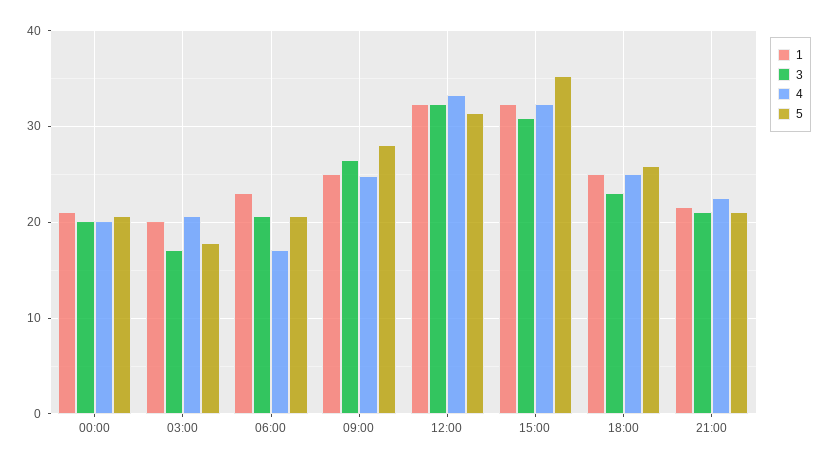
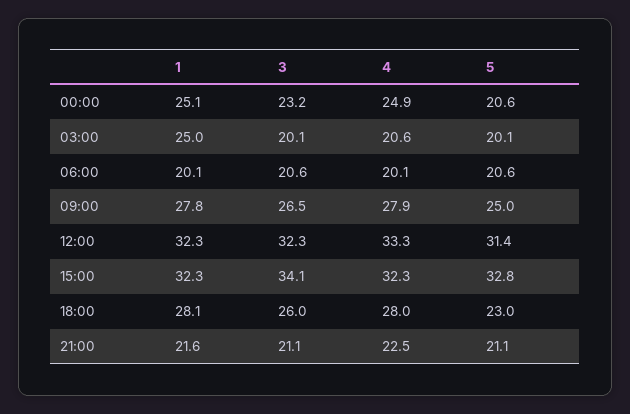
1, 00:00: 21 -> 25.1
3, 00:00: 20 -> 23.2
4, 00:00: 20 -> 24.9
1, 03:00: 20 -> 25
3, 03:00: 17 -> 20.1
5, 03:00: 18 -> 20.1
1, 06:00: 23 -> 20.1
4, 06:00: 17 -> 20.1
1, 09:00: 25 -> 27.8
4, 09:00: 25 -> 27.9
5, 09:00: 28 -> 25
3, 15:00: 31 -> 34.1
5, 15:00: 35 -> 32.8
1, 18:00: 25 -> 28.1
3, 18:00: 23 -> 26
4, 18:00: 25 -> 28
5, 18:00: 26 -> 23

